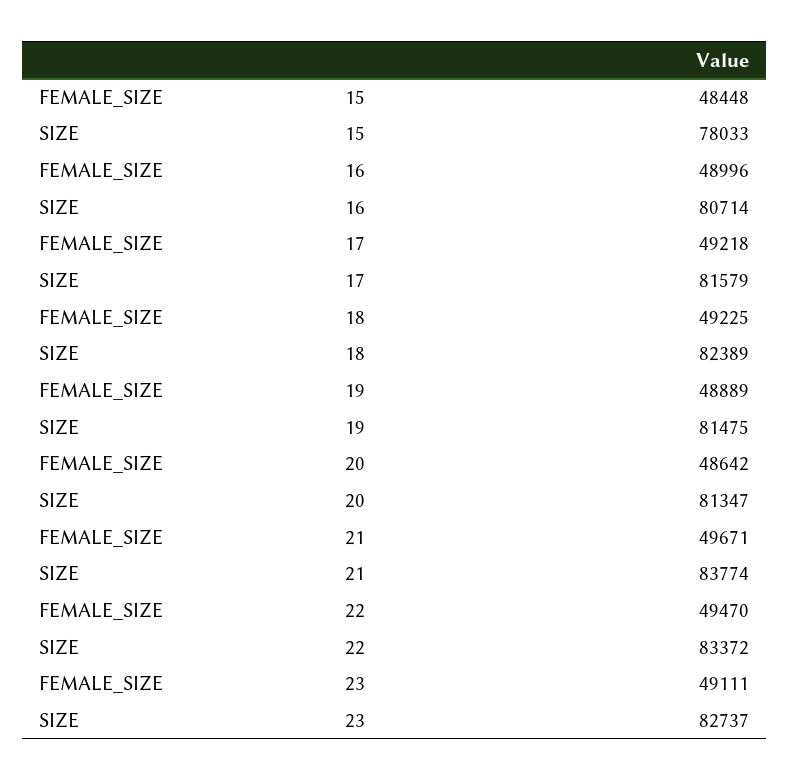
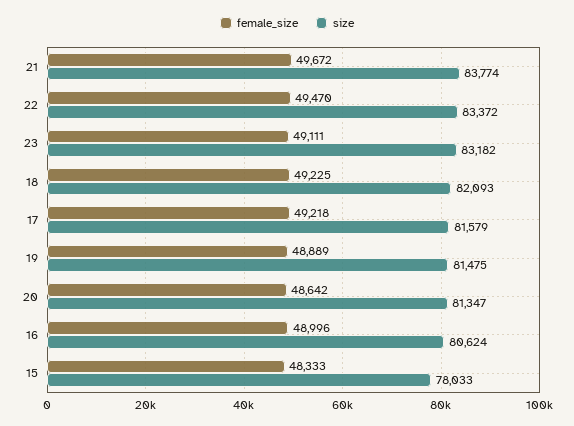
FEMALE_SIZE, 15: 48448 -> 48333
SIZE, 16: 80714 -> 80624
SIZE, 18: 82389 -> 82093
FEMALE_SIZE, 21: 49671 -> 49672
SIZE, 23: 82737 -> 83182

